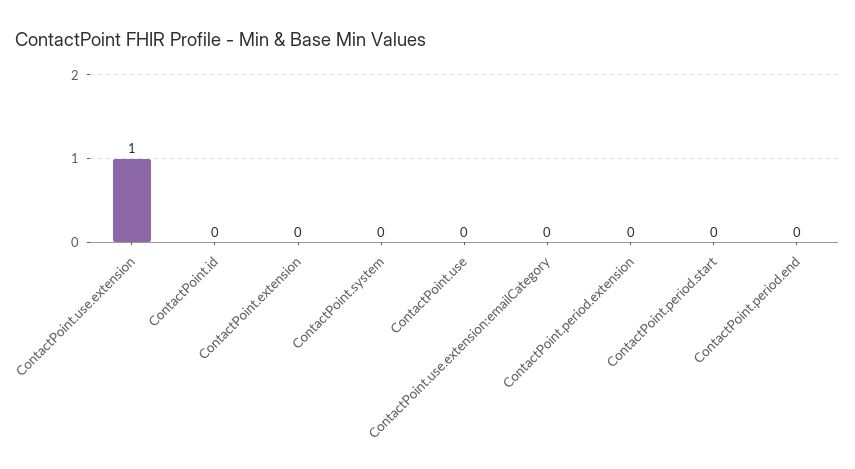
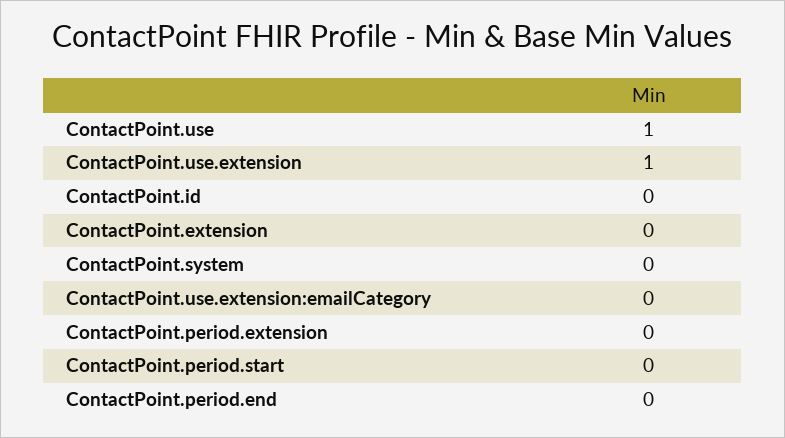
ContactPoint.use: 0 -> 1

